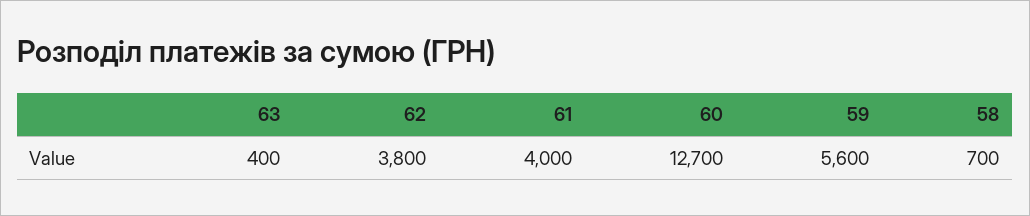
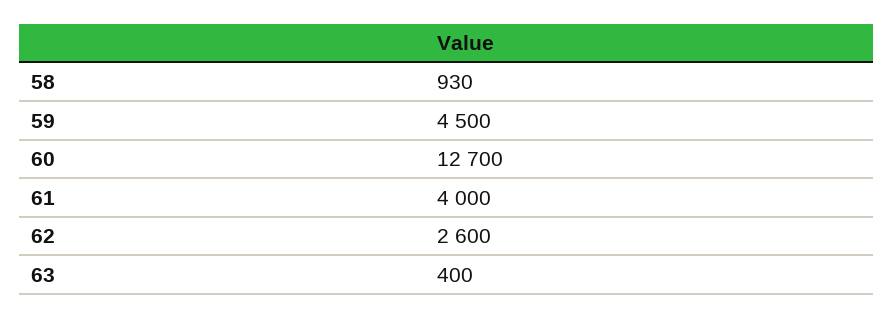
62: 3800 -> 2600
59: 5600 -> 4500
58: 700 -> 930

